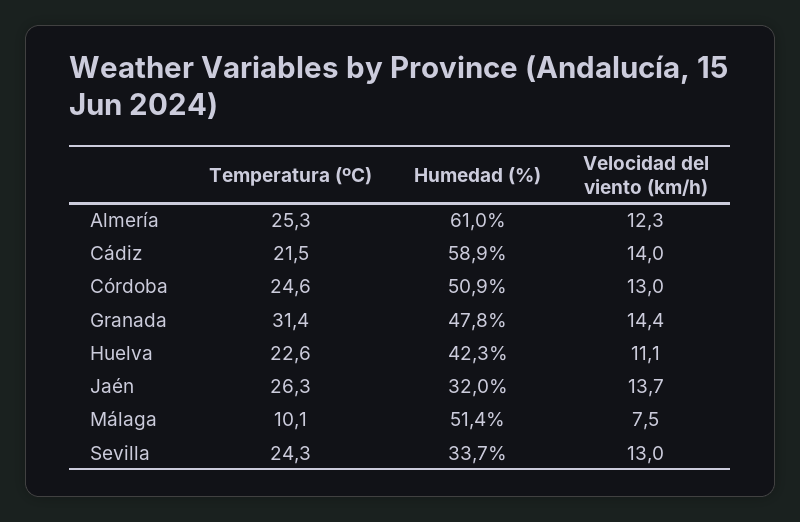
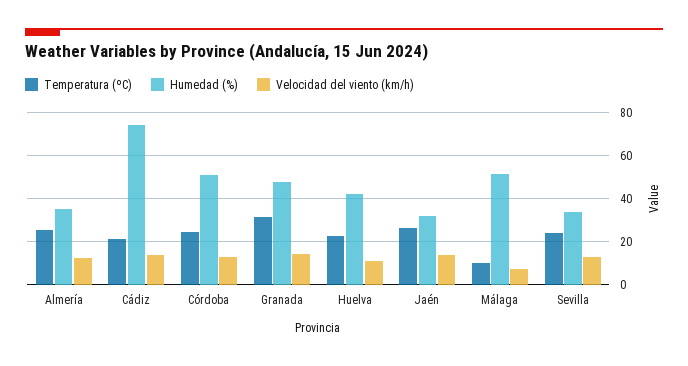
Humedad (%), Almería: 61 -> 35
Humedad (%), Cádiz: 58.9 -> 75

